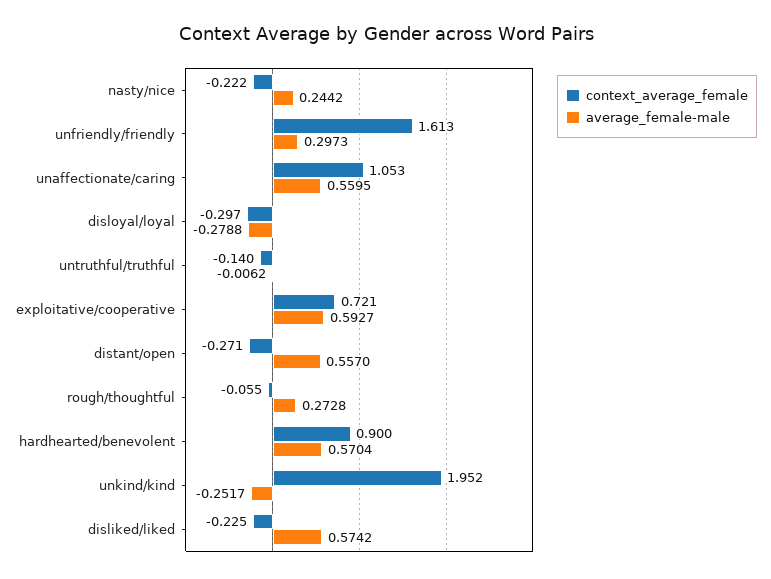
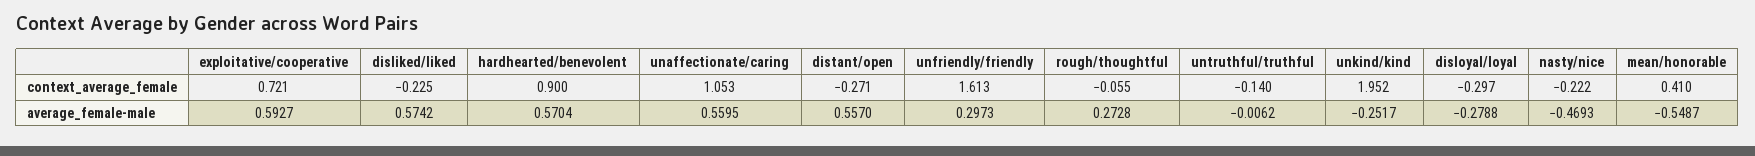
average_female-male, nasty/nice: 0.2442 -> -0.4693
context_average_female, mean/honorable: none -> 0.41
average_female-male, mean/honorable: none -> -0.5487

